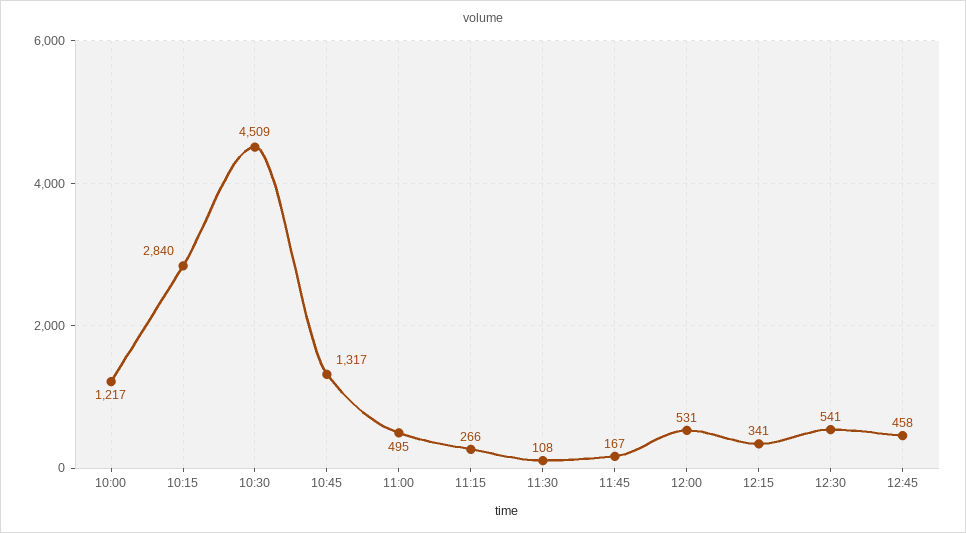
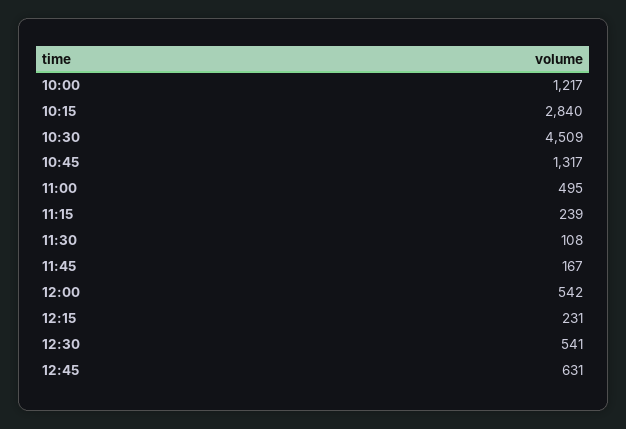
11:15: 266 -> 239
12:00: 531 -> 542
12:15: 341 -> 231
12:45: 458 -> 631

